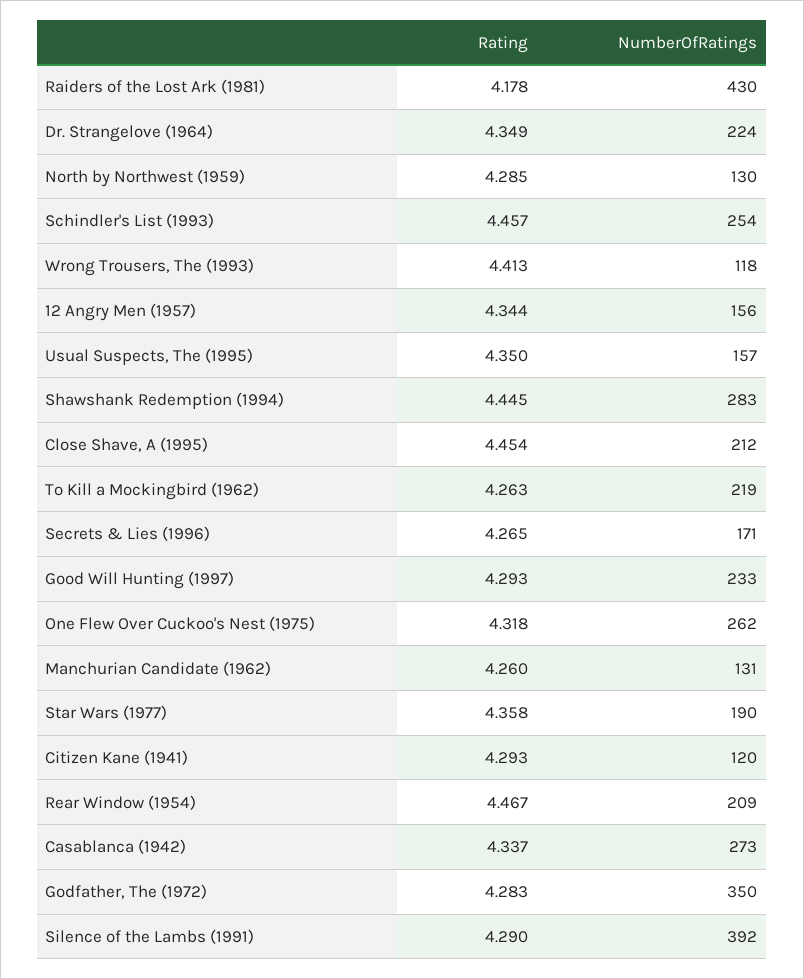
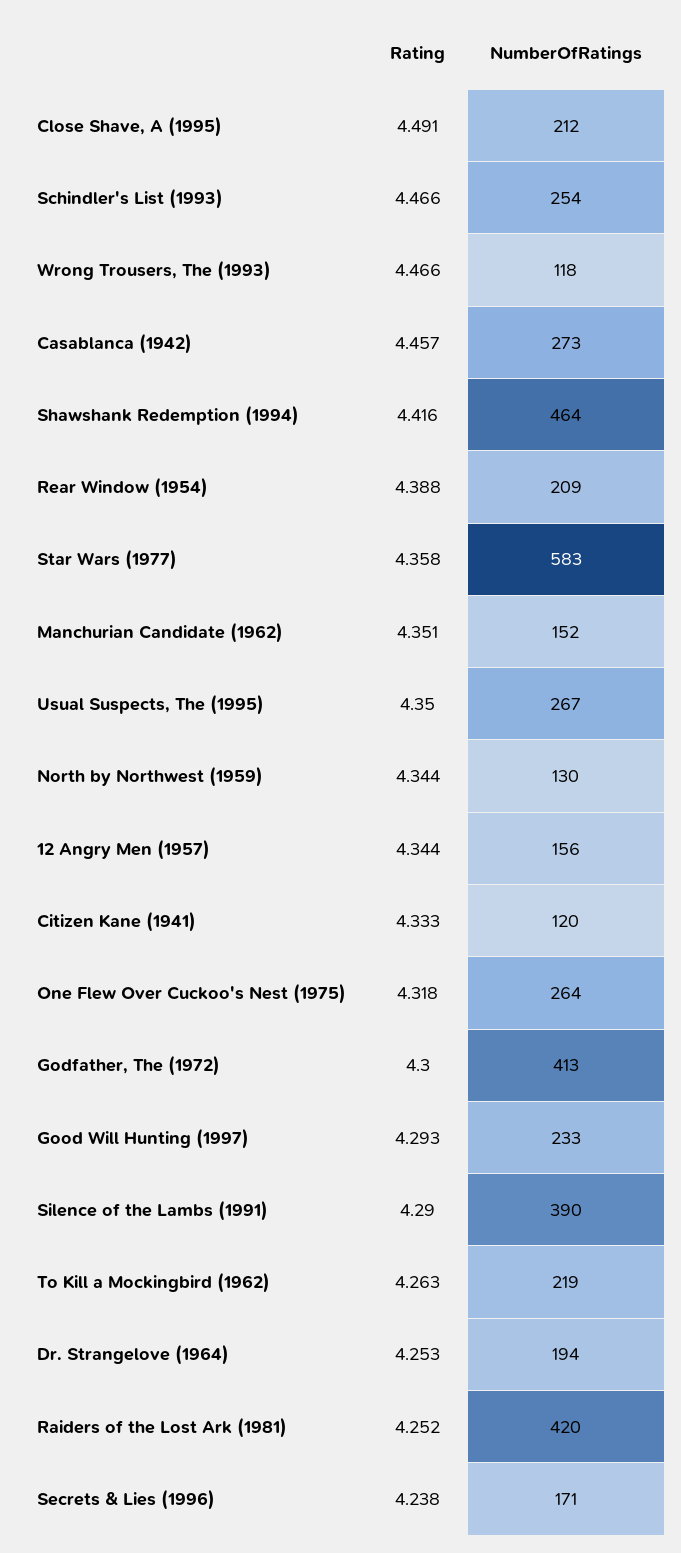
Rating, Raiders of the Lost Ark (1981): 4.178 -> 4.252
NumberOfRatings, Raiders of the Lost Ark (1981): 430 -> 420
Rating, Dr. Strangelove (1964): 4.349 -> 4.253
NumberOfRatings, Dr. Strangelove (1964): 224 -> 194
Rating, North by Northwest (1959): 4.285 -> 4.344
Rating, Schindler's List (1993): 4.457 -> 4.466
Rating, Wrong Trousers, The (1993): 4.413 -> 4.466
NumberOfRatings, Usual Suspects, The (1995): 157 -> 267
Rating, Shawshank Redemption (1994): 4.445 -> 4.416
NumberOfRatings, Shawshank Redemption (1994): 283 -> 464
Rating, Close Shave, A (1995): 4.454 -> 4.491
Rating, Secrets & Lies (1996): 4.265 -> 4.238
NumberOfRatings, One Flew Over Cuckoo's Nest (1975): 262 -> 264
Rating, Manchurian Candidate (1962): 4.26 -> 4.351
NumberOfRatings, Manchurian Candidate (1962): 131 -> 152
NumberOfRatings, Star Wars (1977): 190 -> 583
Rating, Citizen Kane (1941): 4.293 -> 4.333
Rating, Rear Window (1954): 4.467 -> 4.388
Rating, Casablanca (1942): 4.337 -> 4.457
Rating, Godfather, The (1972): 4.283 -> 4.3
NumberOfRatings, Godfather, The (1972): 350 -> 413
NumberOfRatings, Silence of the Lambs (1991): 392 -> 390

